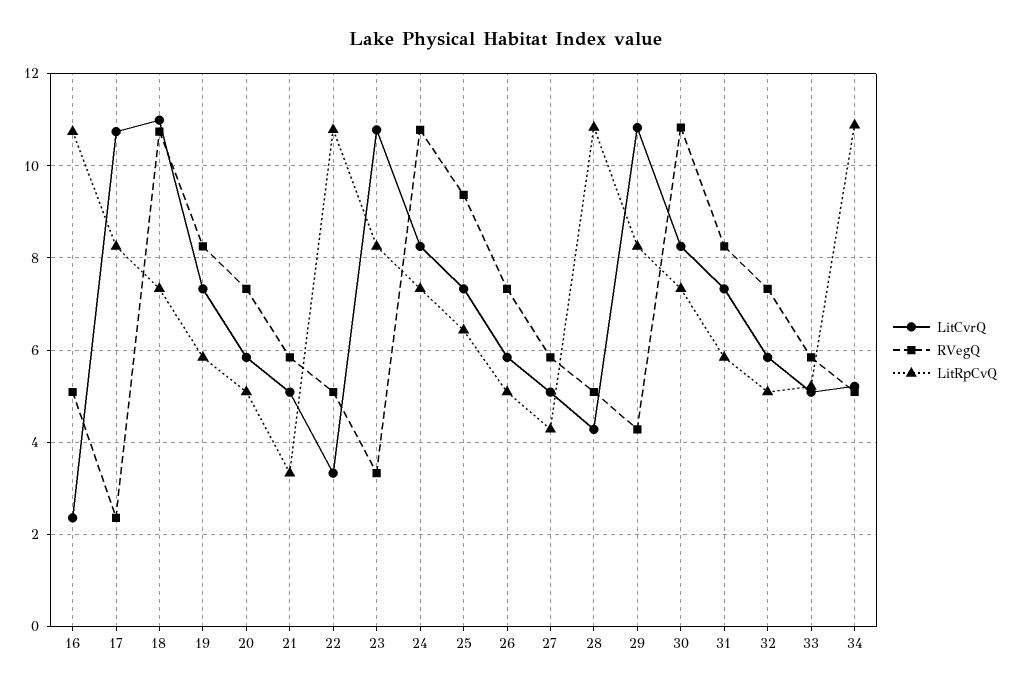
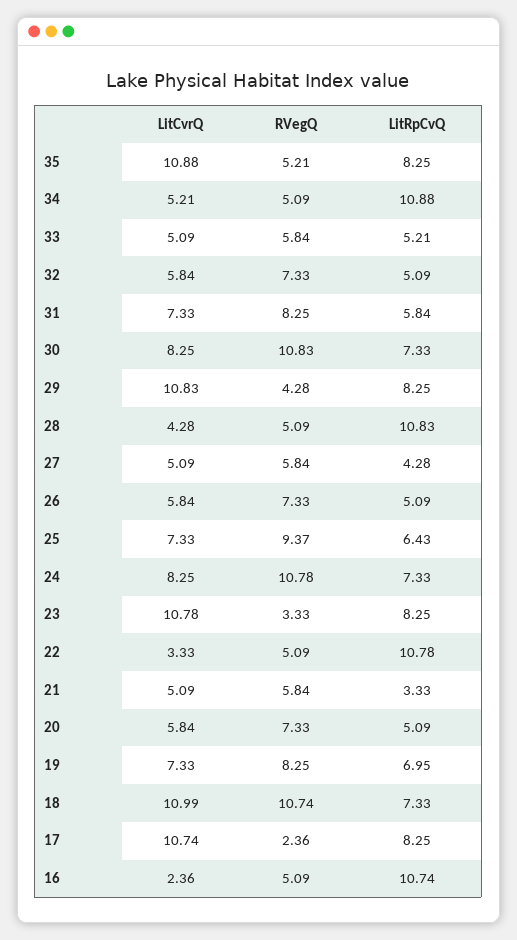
LitRpCvQ, 19: 5.8 -> 6.95
LitCvrQ, 35: none -> 10.88
RVegQ, 35: none -> 5.21
LitRpCvQ, 35: none -> 8.25

